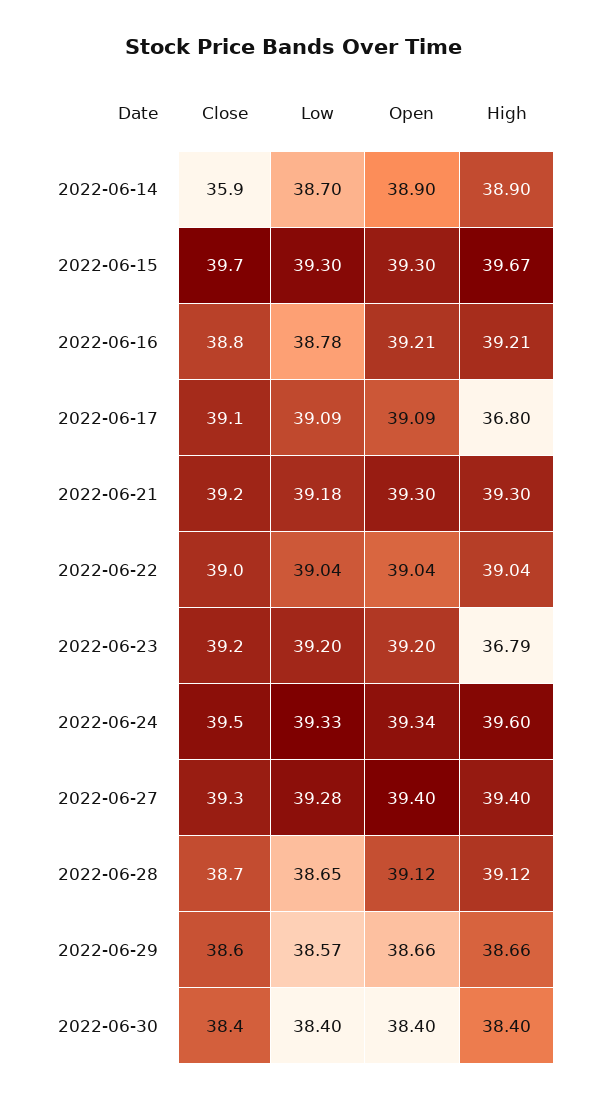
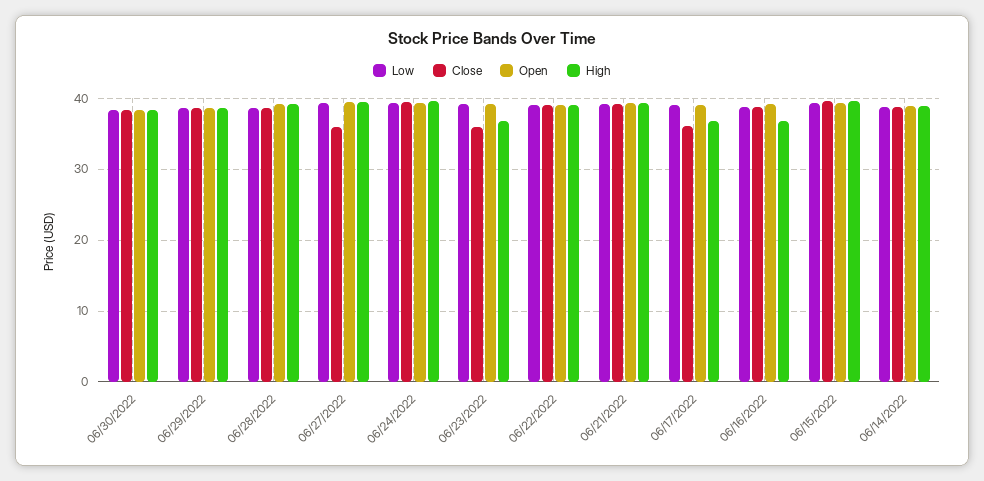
Close, 2022-06-14: 35.9 -> 39
High, 2022-06-16: 39.21 -> 37
Close, 2022-06-17: 39.1 -> 36
Close, 2022-06-23: 39.2 -> 36
Close, 2022-06-27: 39.3 -> 36

